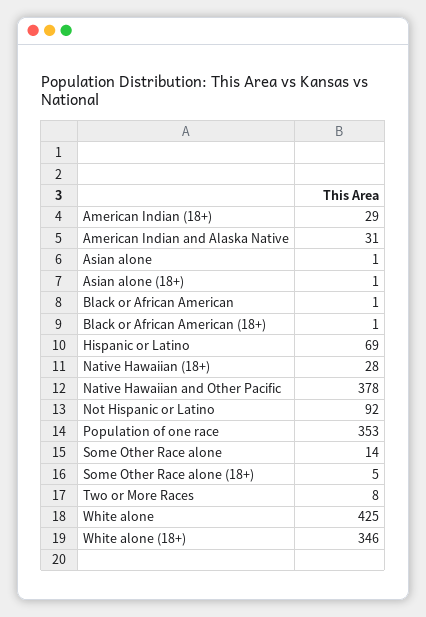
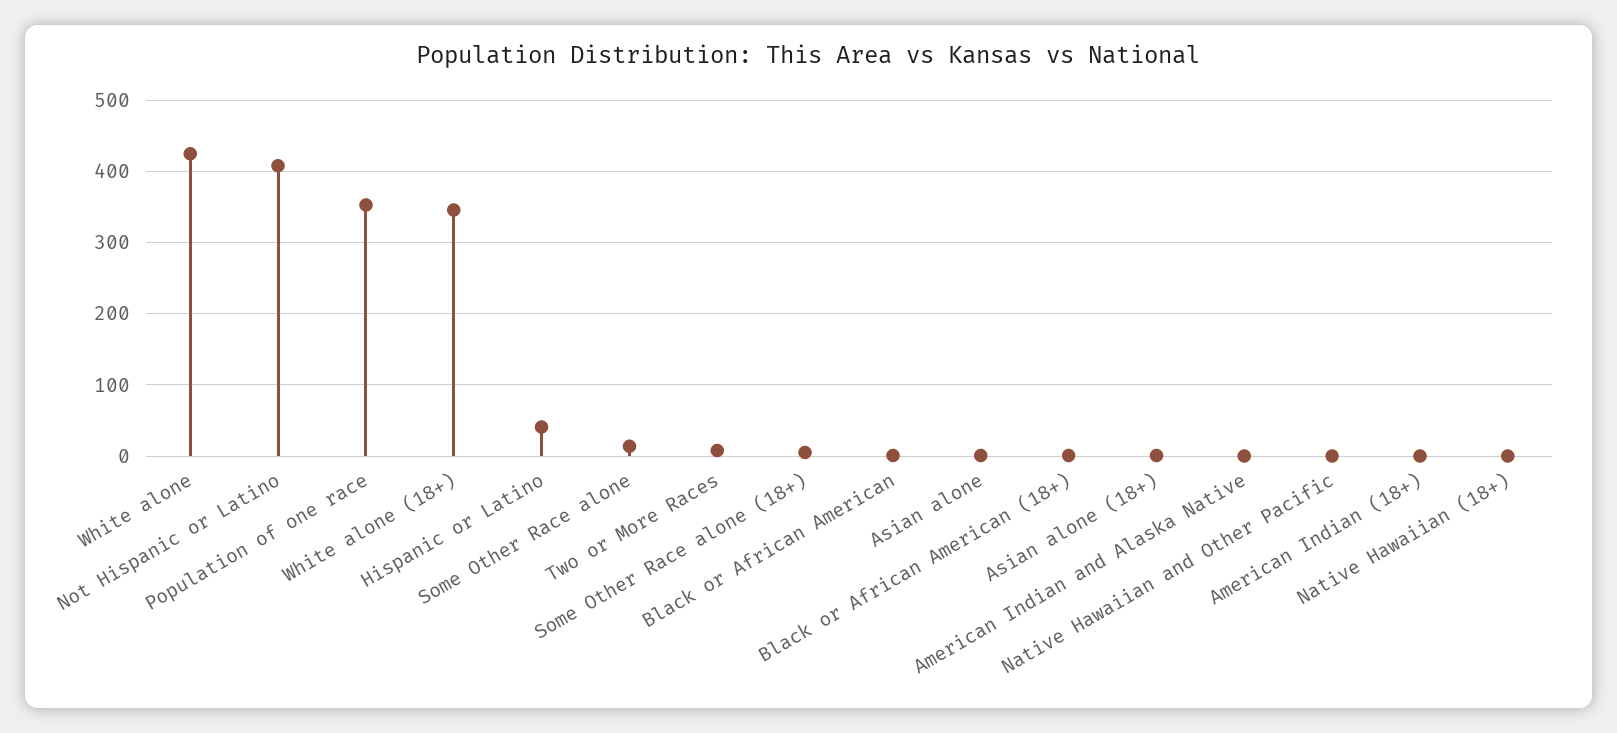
American Indian (18+): 29 -> 0
American Indian and Alaska Native: 31 -> 0
Hispanic or Latino: 69 -> 40
Native Hawaiian (18+): 28 -> 0
Native Hawaiian and Other Pacific: 378 -> 0
Not Hispanic or Latino: 92 -> 410

